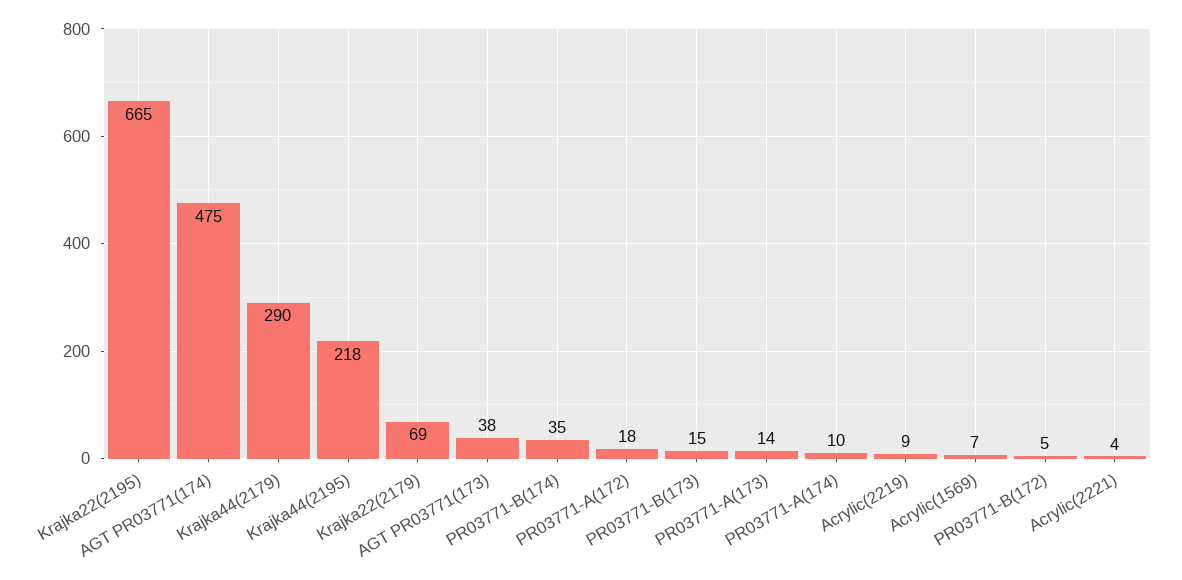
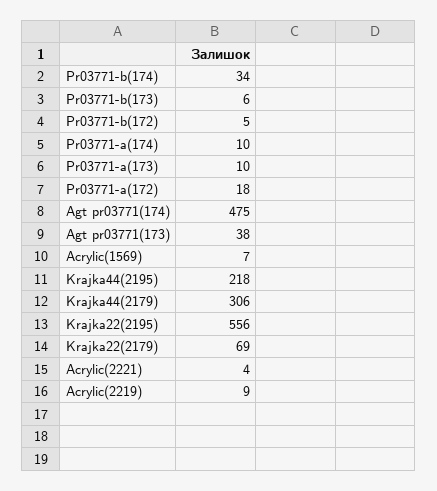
Krajka22(2195): 665 -> 556
Krajka44(2179): 290 -> 306
PR03771-B(174): 35 -> 34
PR03771-B(173): 15 -> 6
PR03771-A(173): 14 -> 10

